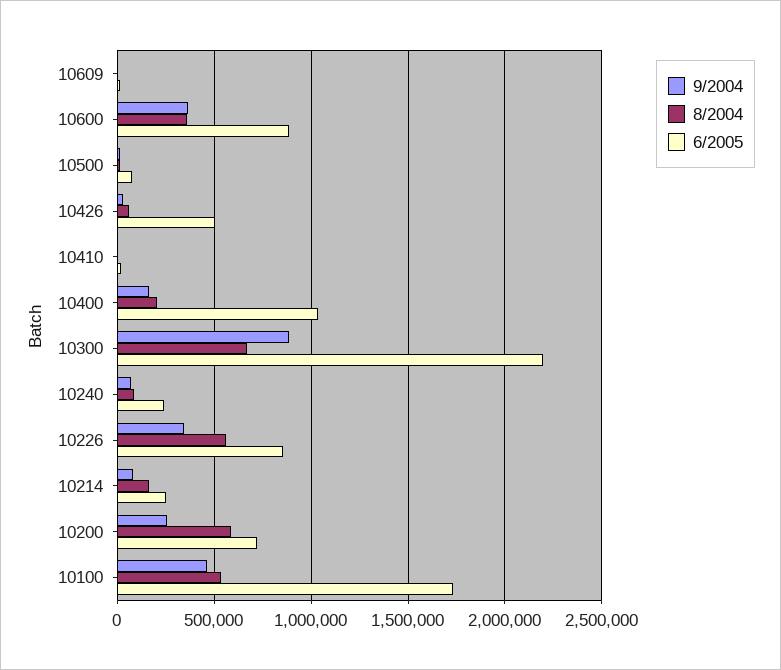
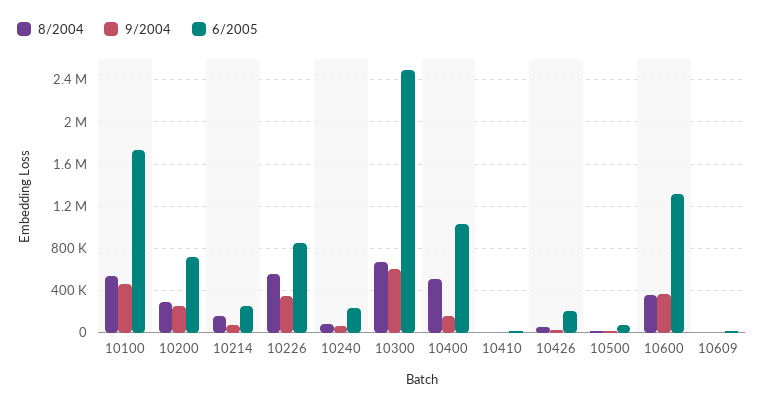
6/2005, 10600: 900000 -> 1300000
6/2005, 10426: 500000 -> 200000
8/2004, 10400: 200000 -> 500000
9/2004, 10300: 900000 -> 600000
6/2005, 10300: 2200000 -> 2500000
8/2004, 10200: 600000 -> 300000

